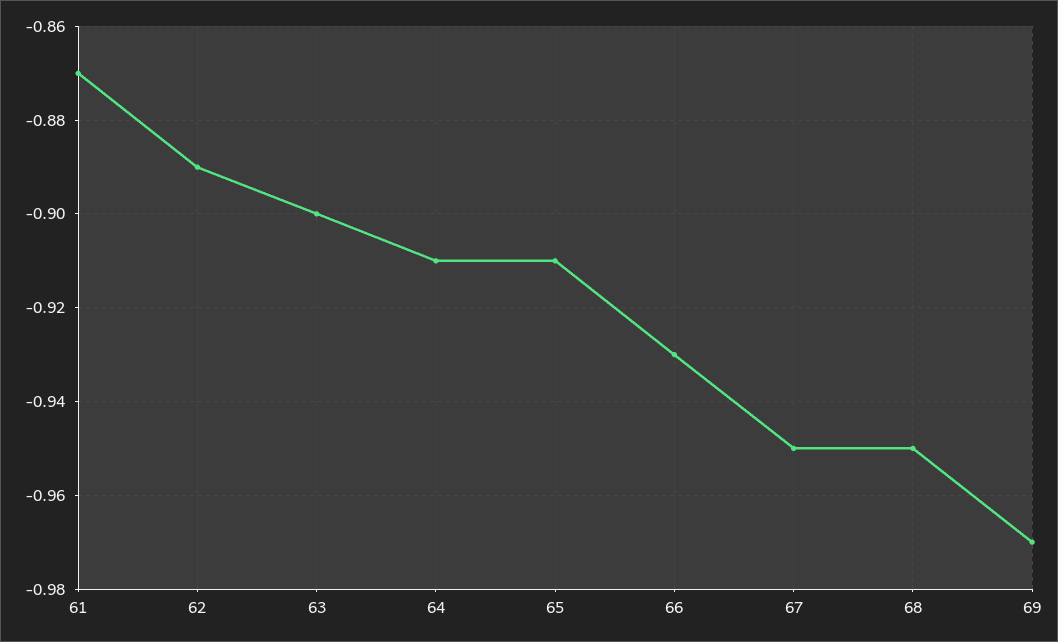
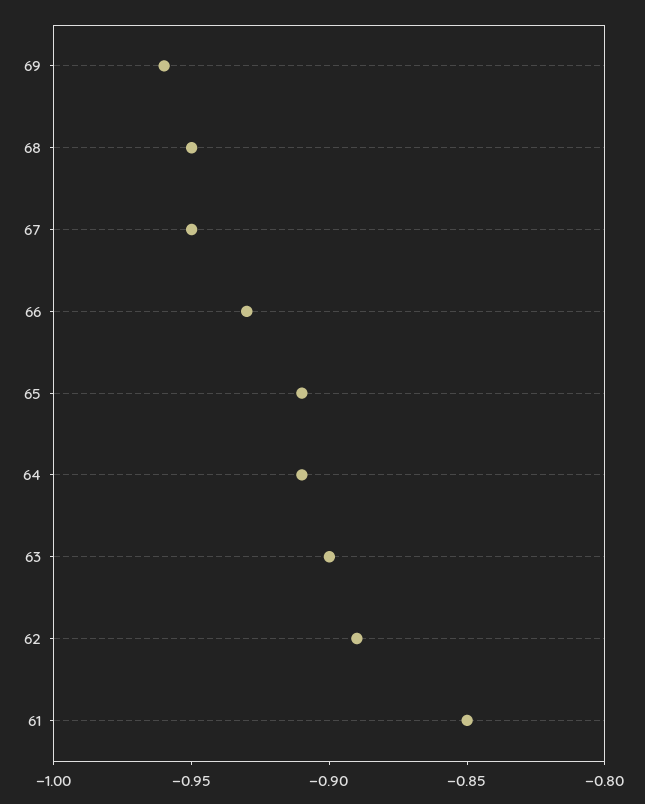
61: -0.87 -> -0.85
69: -0.97 -> -0.96

